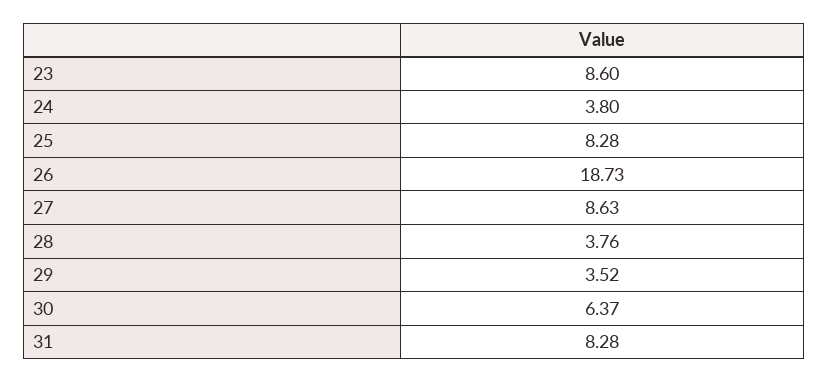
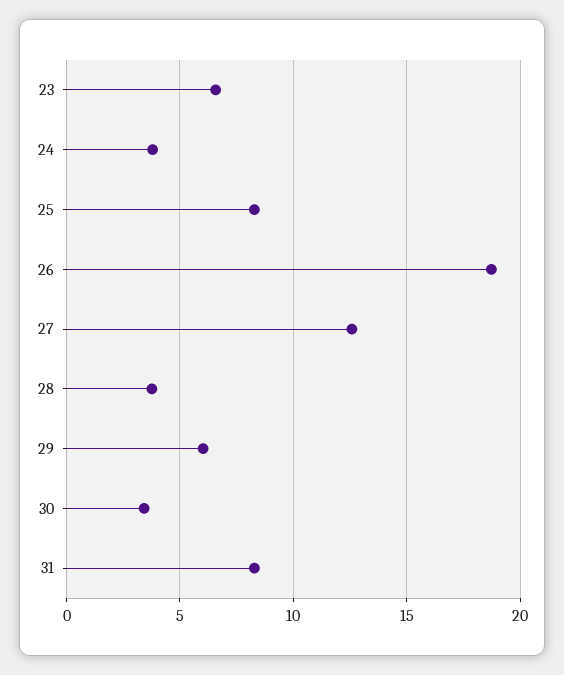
23: 8.6 -> 6.5
27: 8.63 -> 12.5
29: 3.52 -> 6
30: 6.37 -> 3.5

